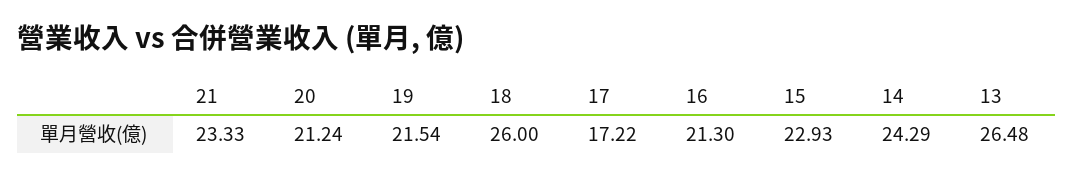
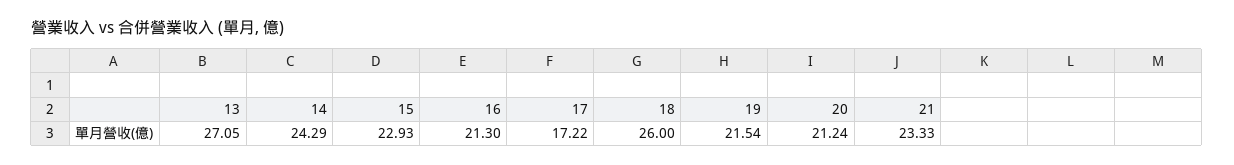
13: 26.48 -> 27.05

